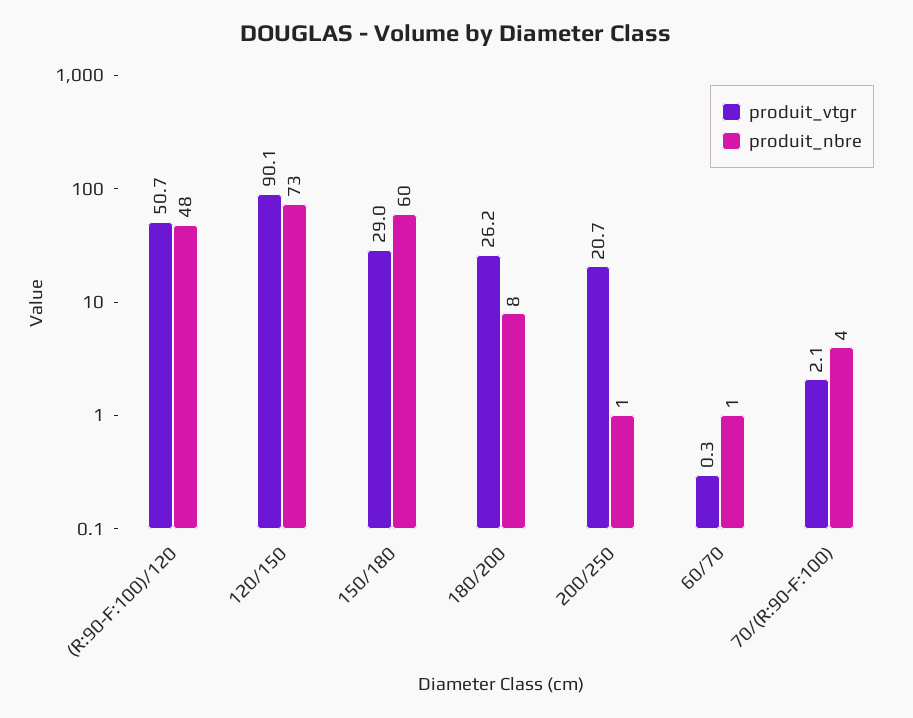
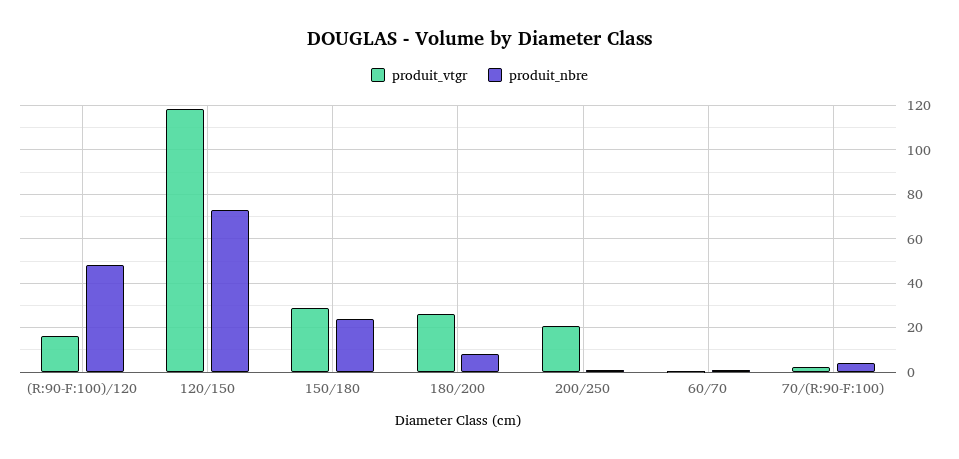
produit_vtgr, (R:90-F:100)/120: 50.7 -> 15
produit_vtgr, 120/150: 90.1 -> 120
produit_nbre, 150/180: 60 -> 25

